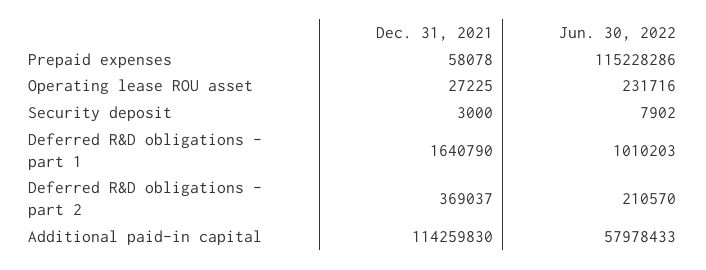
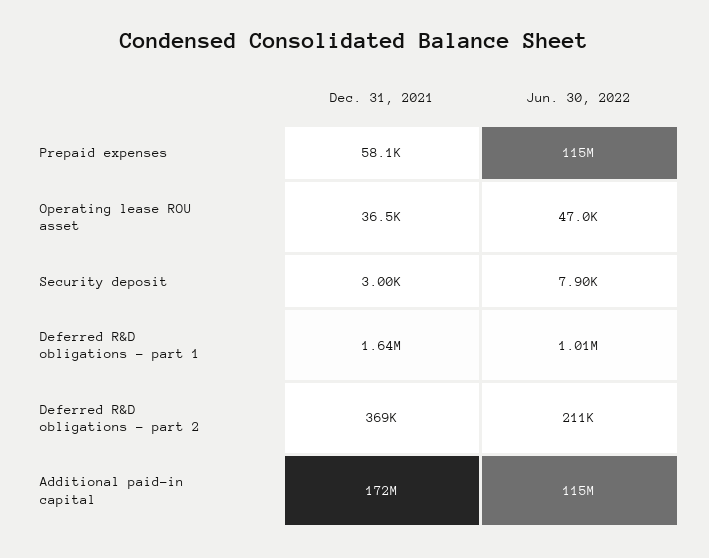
Dec. 31, 2021, Operating lease ROU asset: 27225 -> 36500
Jun. 30, 2022, Operating lease ROU asset: 231716 -> 47000
Dec. 31, 2021, Additional paid-in capital: 114259830 -> 172000000
Jun. 30, 2022, Additional paid-in capital: 57978433 -> 115000000

